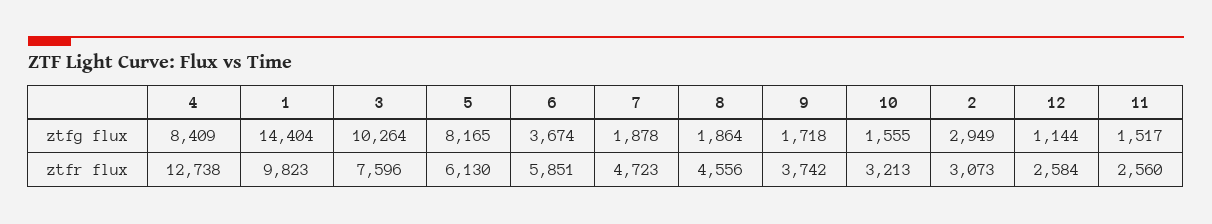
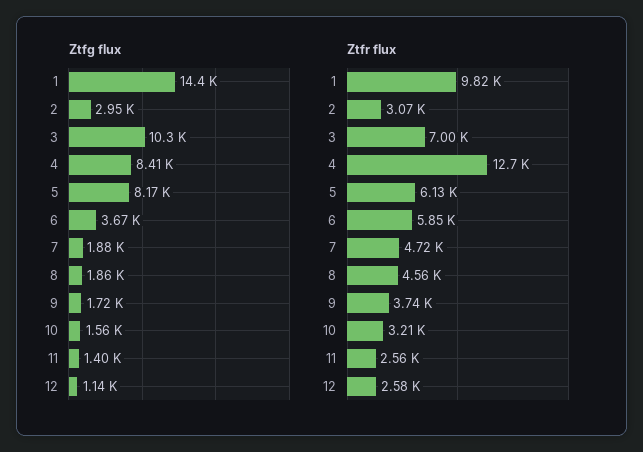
ztfg flux, 11: 1517 -> 1400
ztfr flux, 3: 7596 -> 7000

